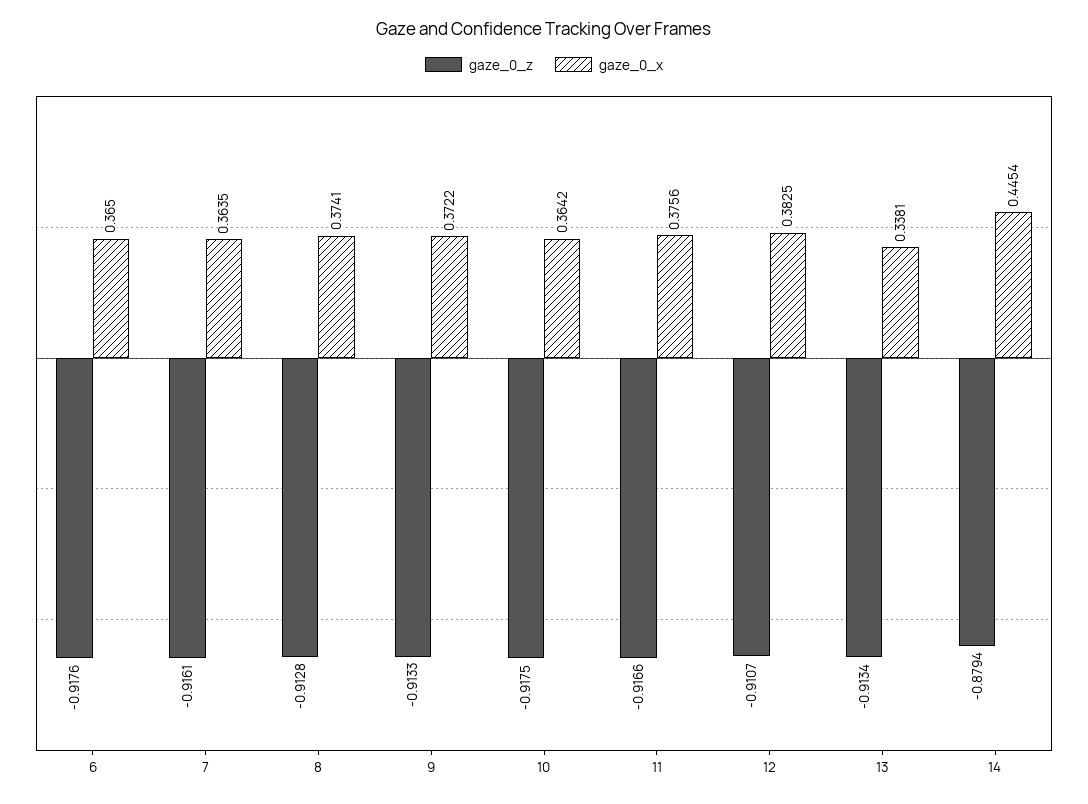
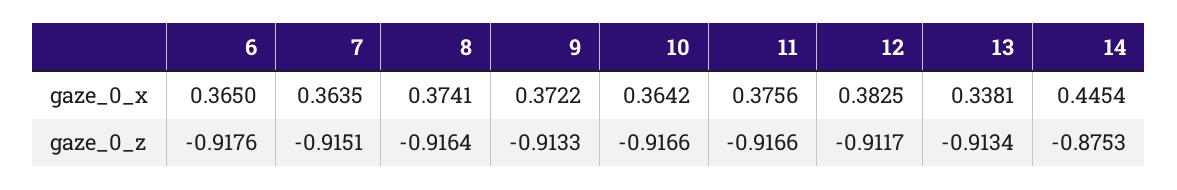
gaze_0_z, 7: -0.9161 -> -0.9151
gaze_0_z, 8: -0.9128 -> -0.9164
gaze_0_z, 10: -0.9175 -> -0.9166
gaze_0_z, 12: -0.9107 -> -0.9117
gaze_0_z, 14: -0.8794 -> -0.8753

